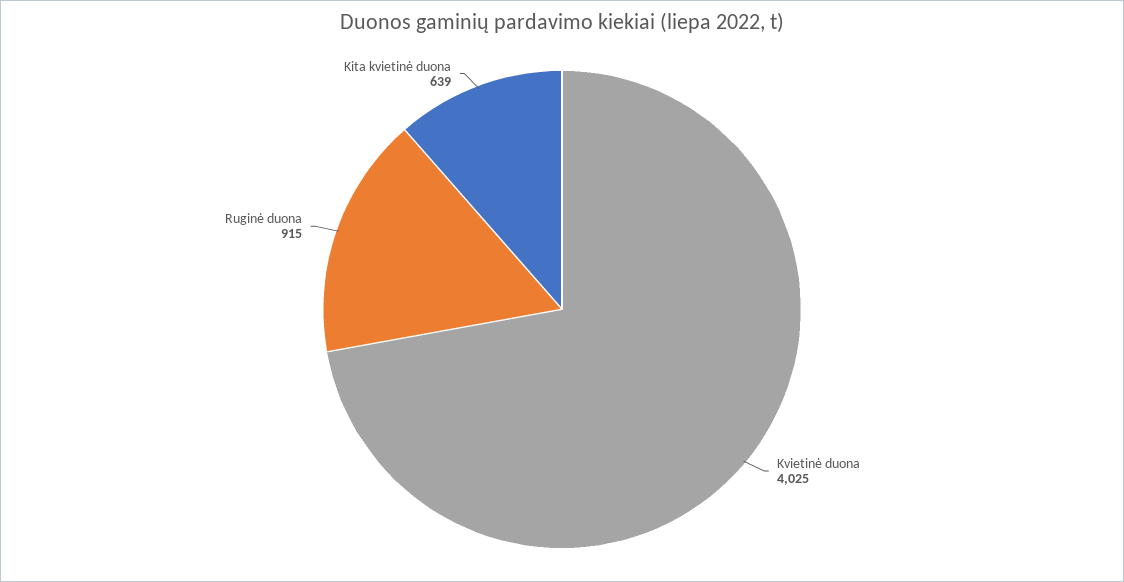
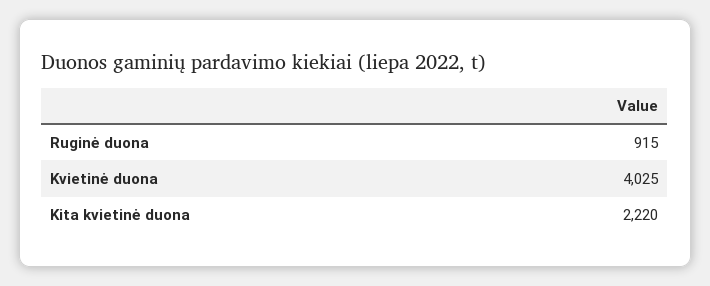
Kita kvietinė duona: 639 -> 2220

